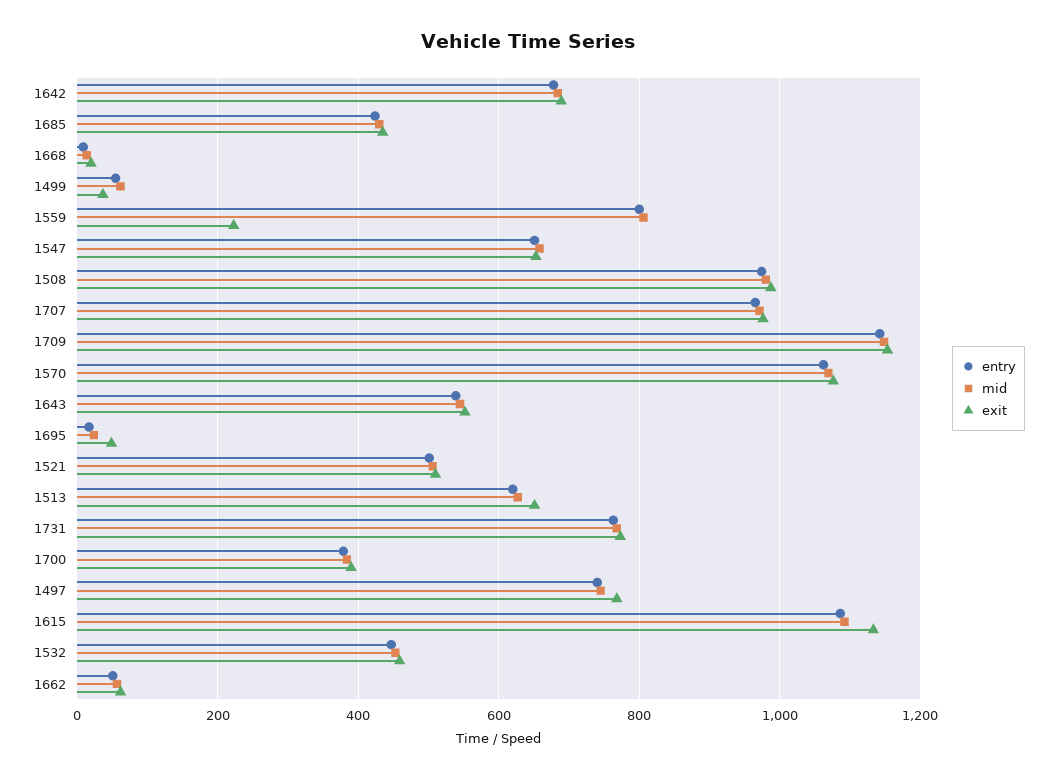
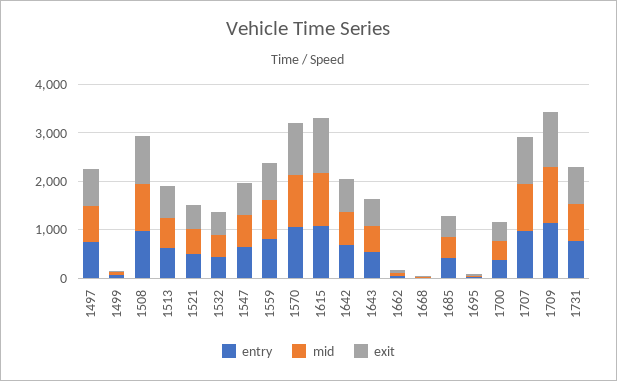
exit, 1559: 220 -> 800

